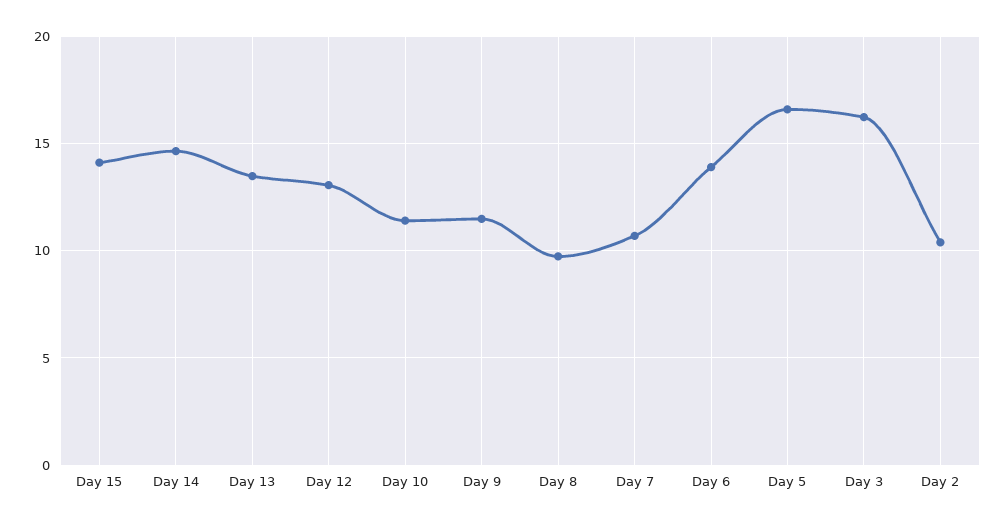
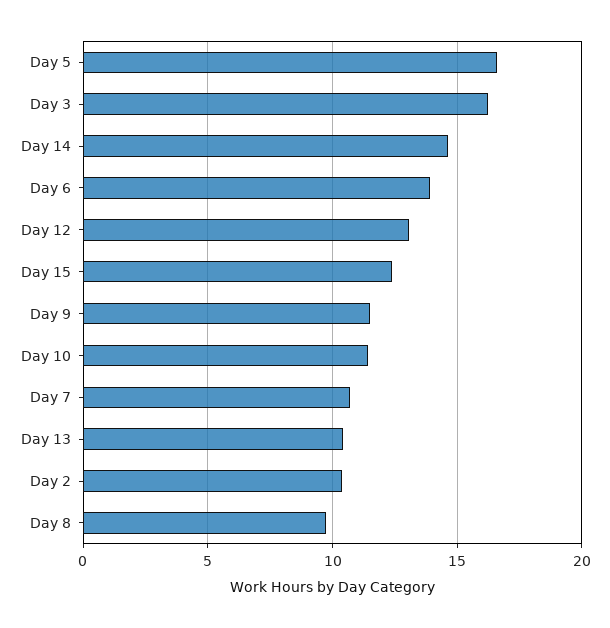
Day 15: 14 -> 12.5
Day 13: 13.5 -> 10.5

